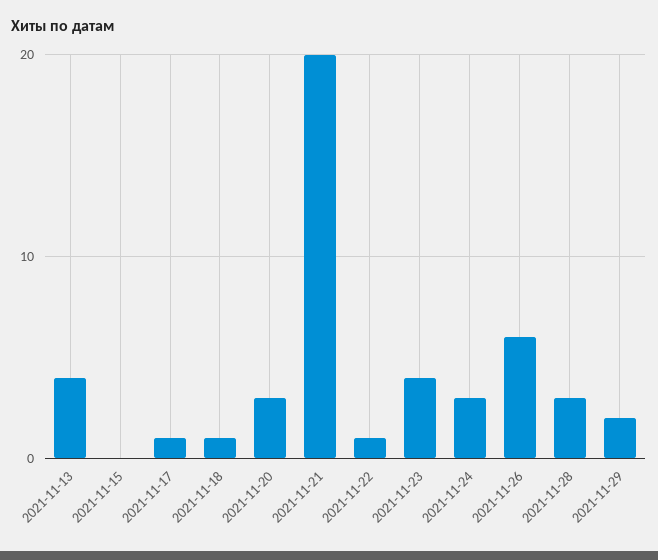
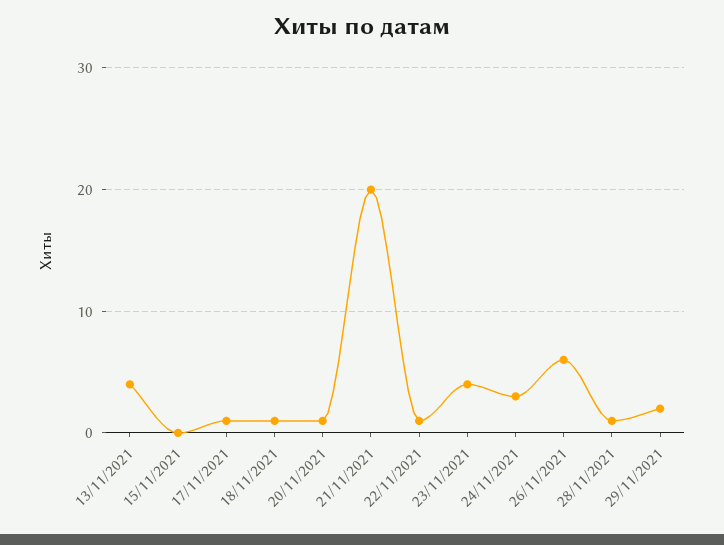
2021-11-20: 3 -> 1
2021-11-28: 3 -> 1

